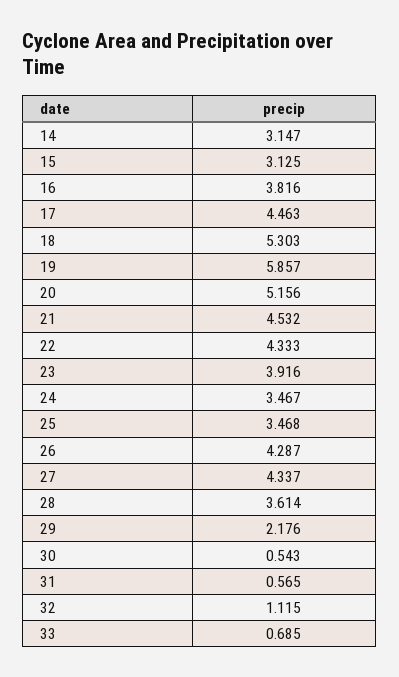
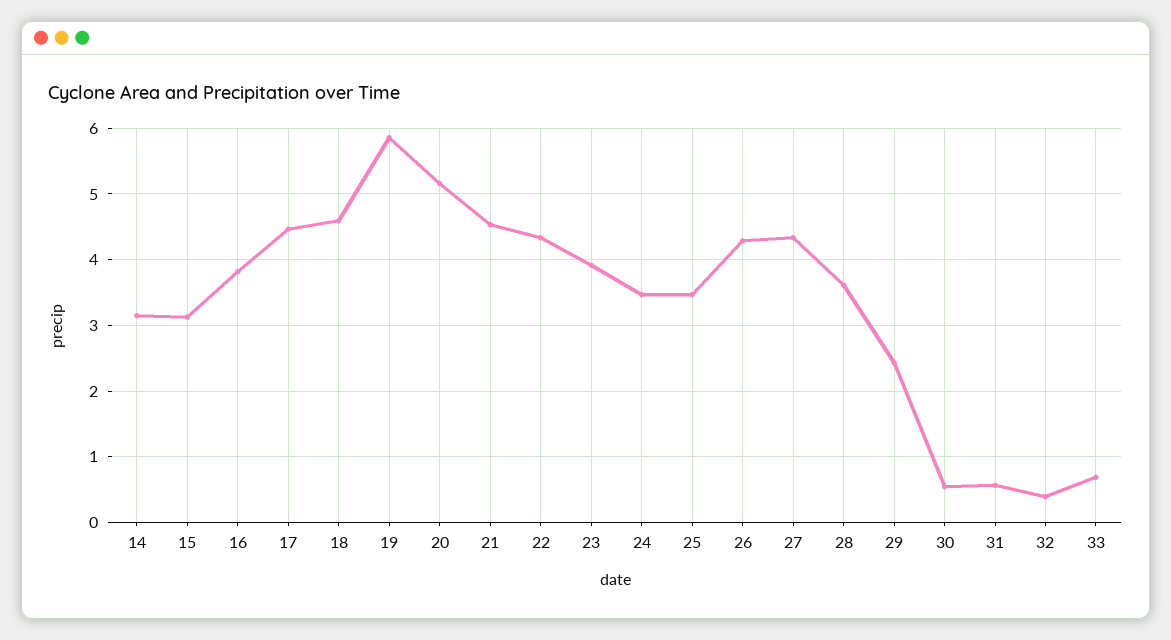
18: 5.303 -> 4.6
29: 2.176 -> 2.4
32: 1.115 -> 0.4

